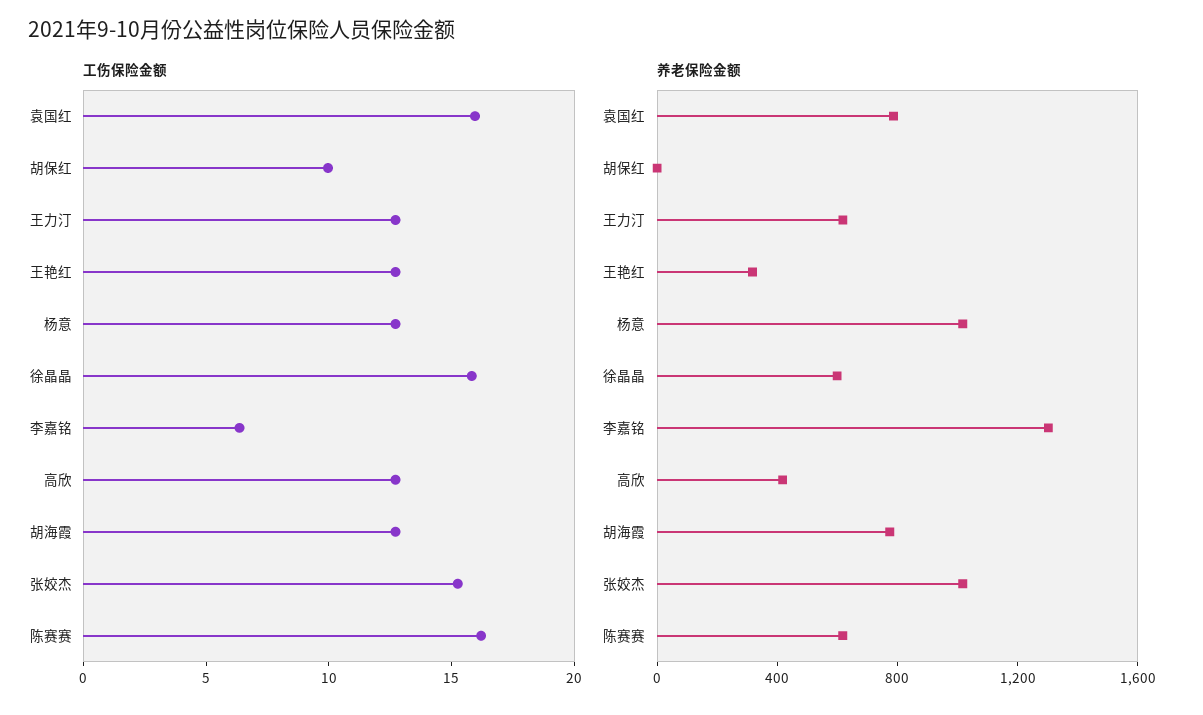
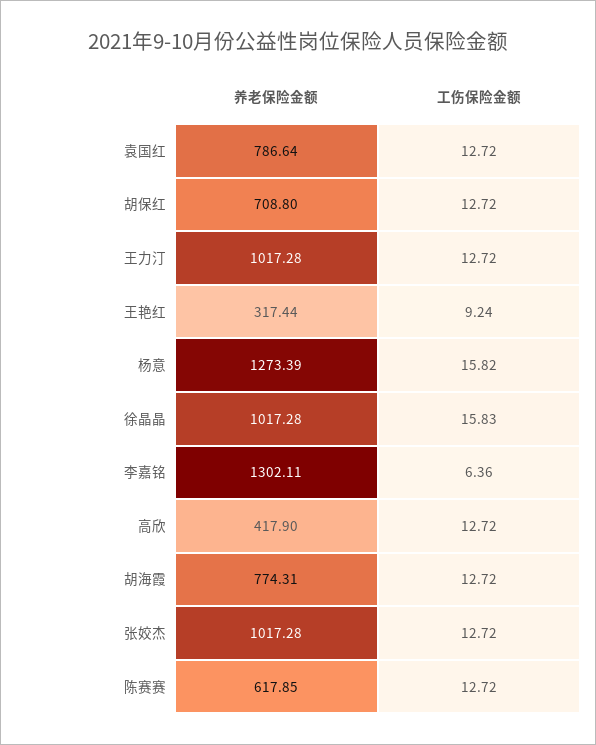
工伤保险金额, 袁国红: 16 -> 12.72
工伤保险金额, 胡保红: 10 -> 12.72
工伤保险金额, 王艳红: 13 -> 9.24
工伤保险金额, 杨意: 13 -> 15.82
工伤保险金额, 张姣杰: 15 -> 12.72
工伤保险金额, 陈赛赛: 16 -> 12.72
养老保险金额, 胡保红: 0 -> 708.8
养老保险金额, 王力汀: 600 -> 1017.28
养老保险金额, 杨意: 1000 -> 1273.39
养老保险金额, 徐晶晶: 600 -> 1017.28

